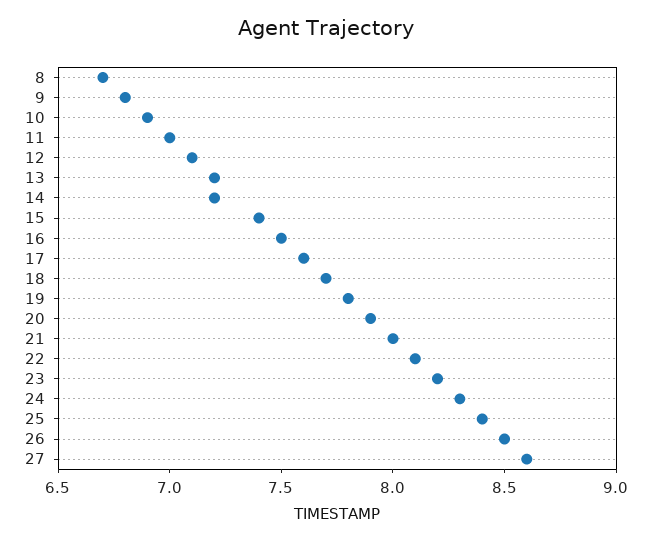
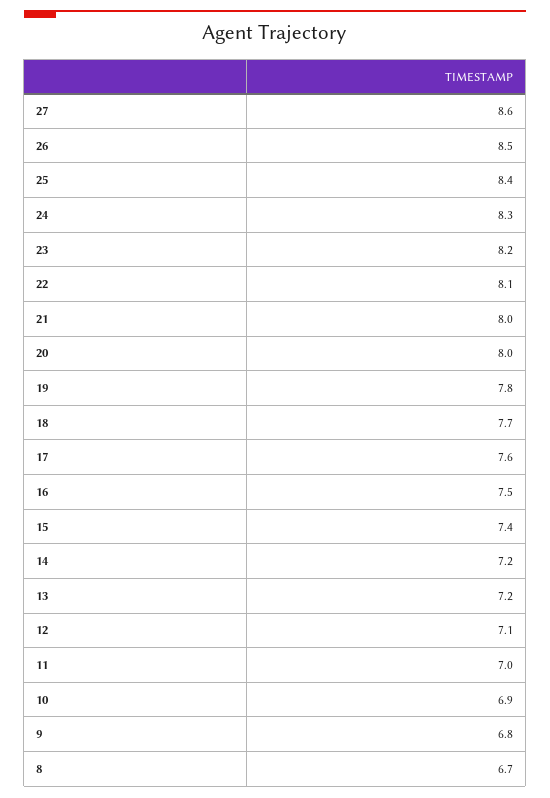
20: 7.9 -> 8

